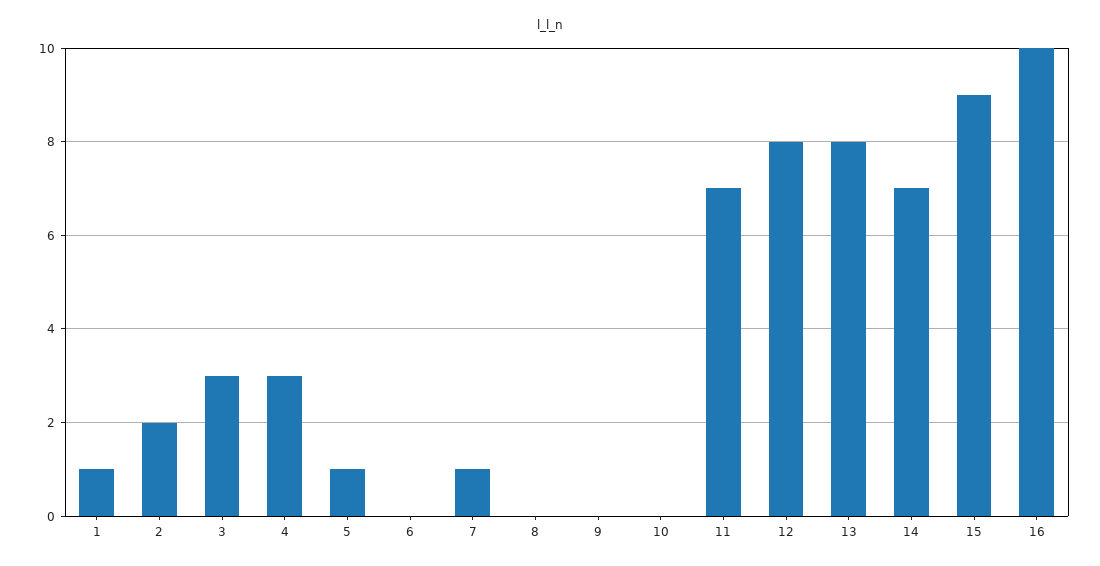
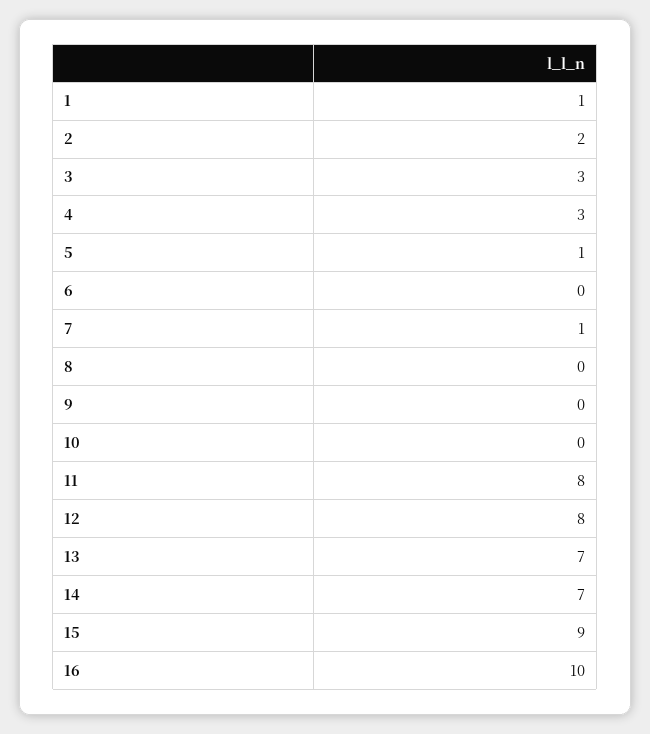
11: 7 -> 8
13: 8 -> 7

